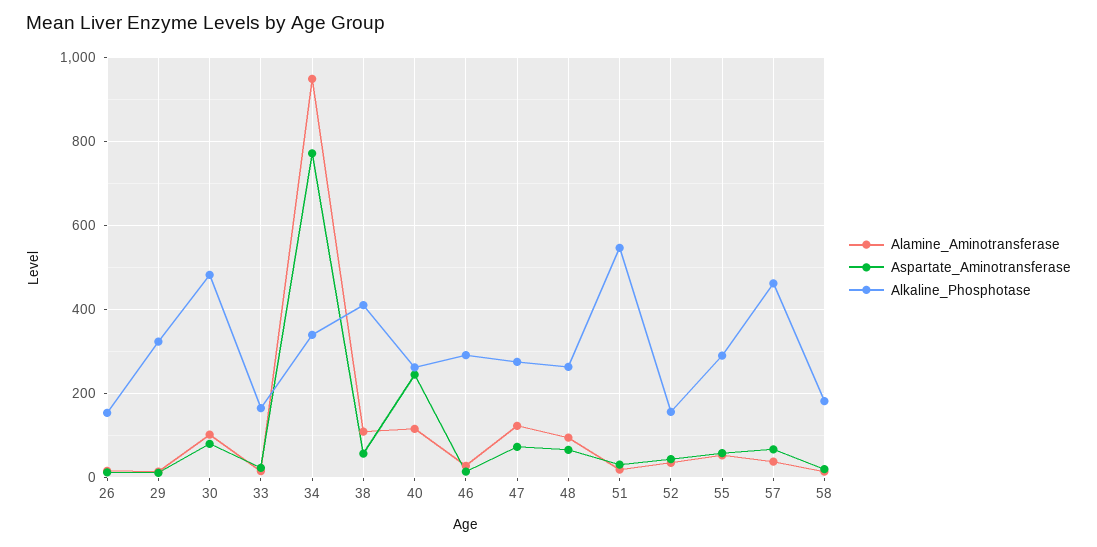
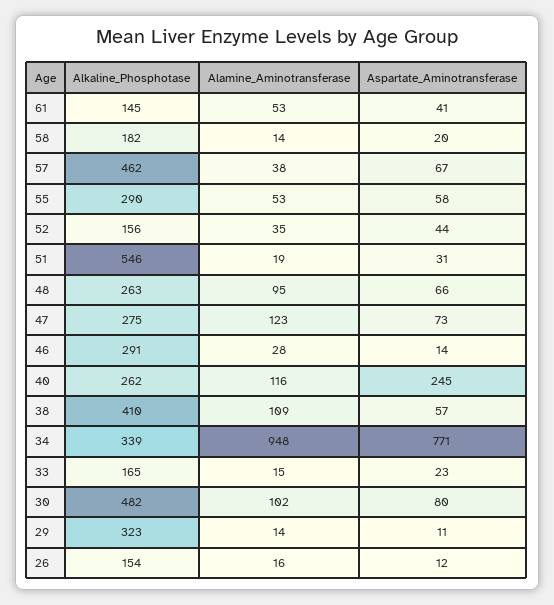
Alkaline_Phosphotase, 61: none -> 145
Alamine_Aminotransferase, 61: none -> 53
Aspartate_Aminotransferase, 61: none -> 41

